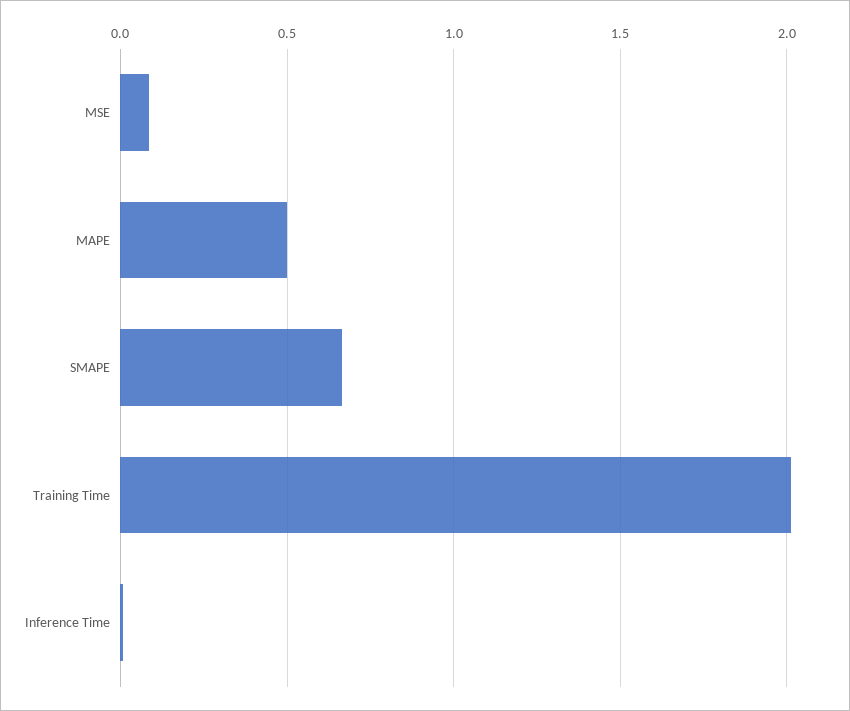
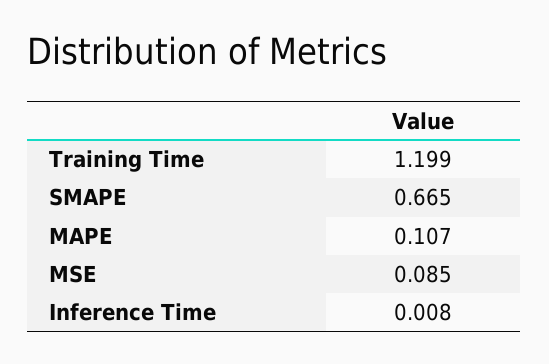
MAPE: 0.5 -> 0.107
Training Time: 2 -> 1.199

